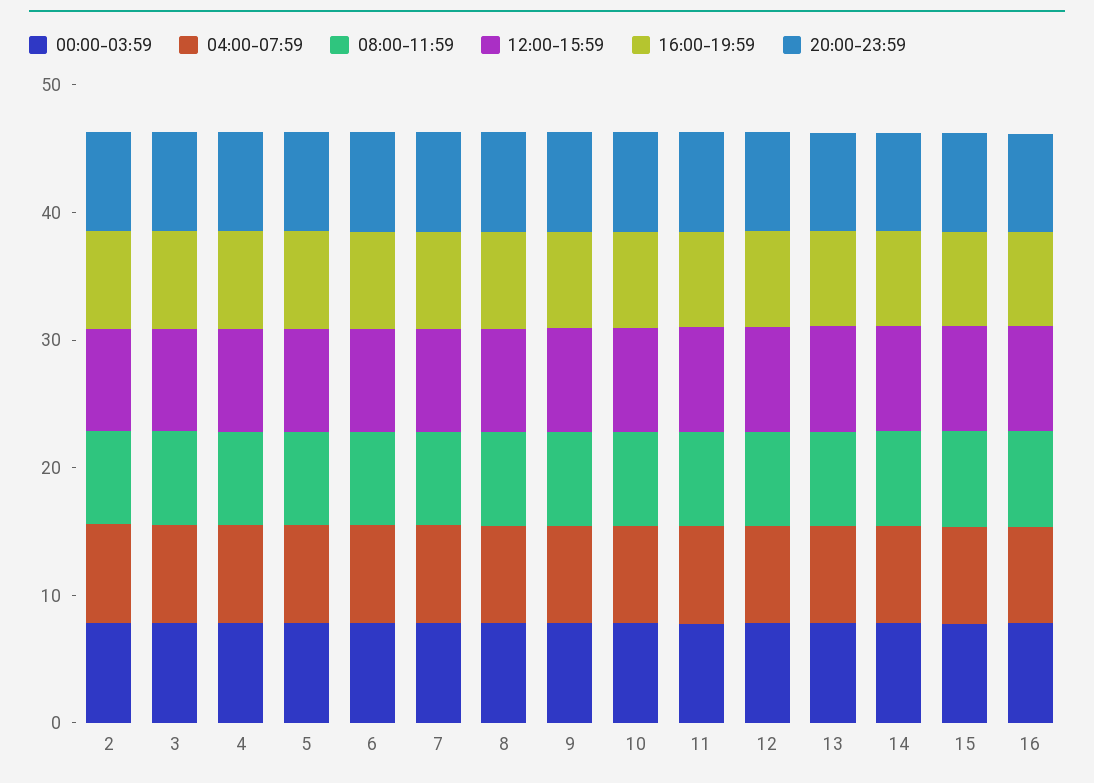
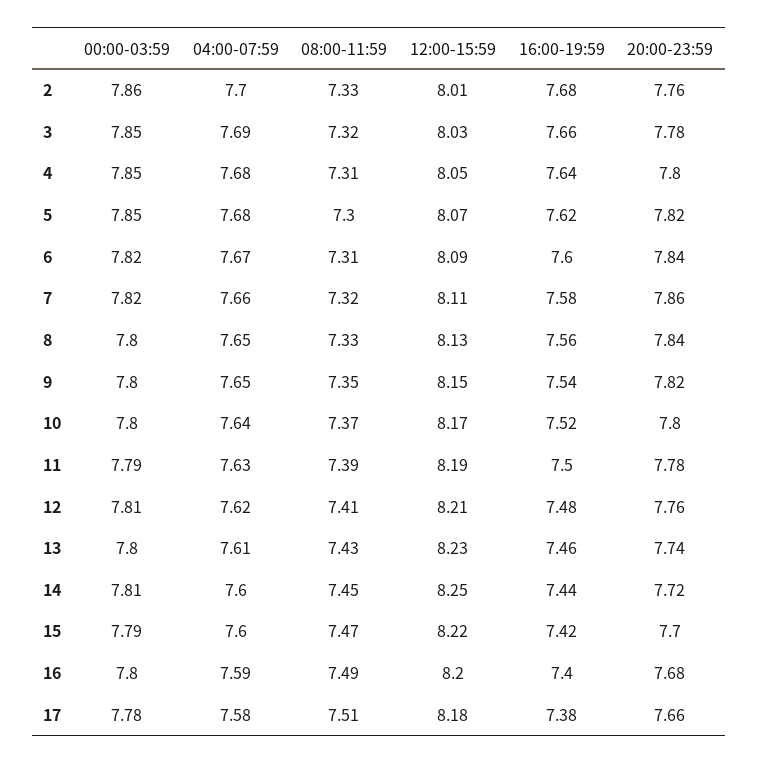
00:00-03:59, 17: none -> 7.78
04:00-07:59, 17: none -> 7.58
08:00-11:59, 17: none -> 7.51
12:00-15:59, 17: none -> 8.18
16:00-19:59, 17: none -> 7.38
20:00-23:59, 17: none -> 7.66

